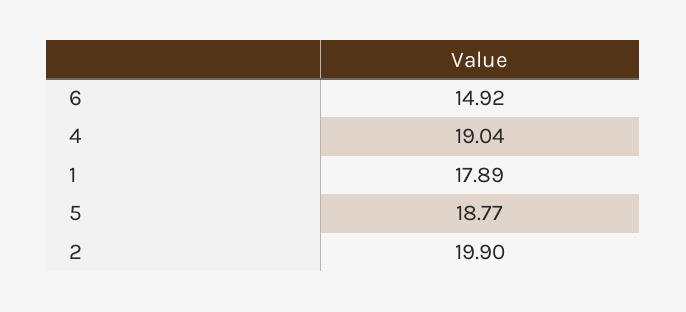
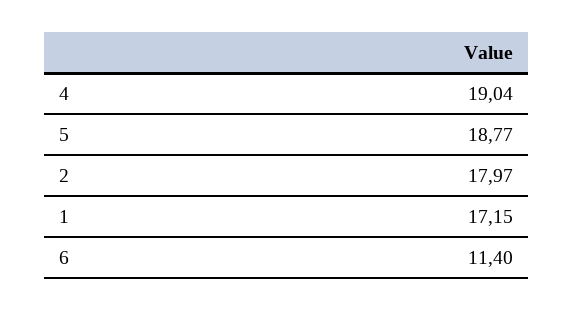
6: 14.92 -> 11.4
1: 17.89 -> 17.15
2: 19.9 -> 17.97

